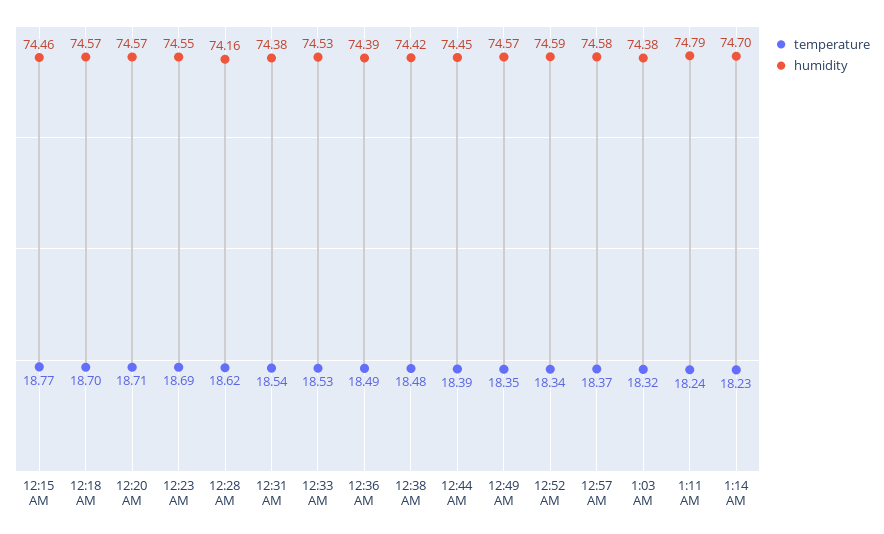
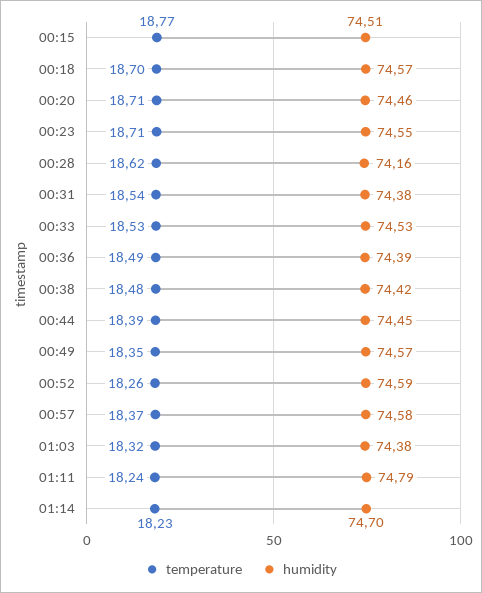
humidity, 12:15 AM: 74.46 -> 74.51
humidity, 12:20 AM: 74.57 -> 74.46
temperature, 12:23 AM: 18.69 -> 18.71
temperature, 12:52 AM: 18.34 -> 18.26

